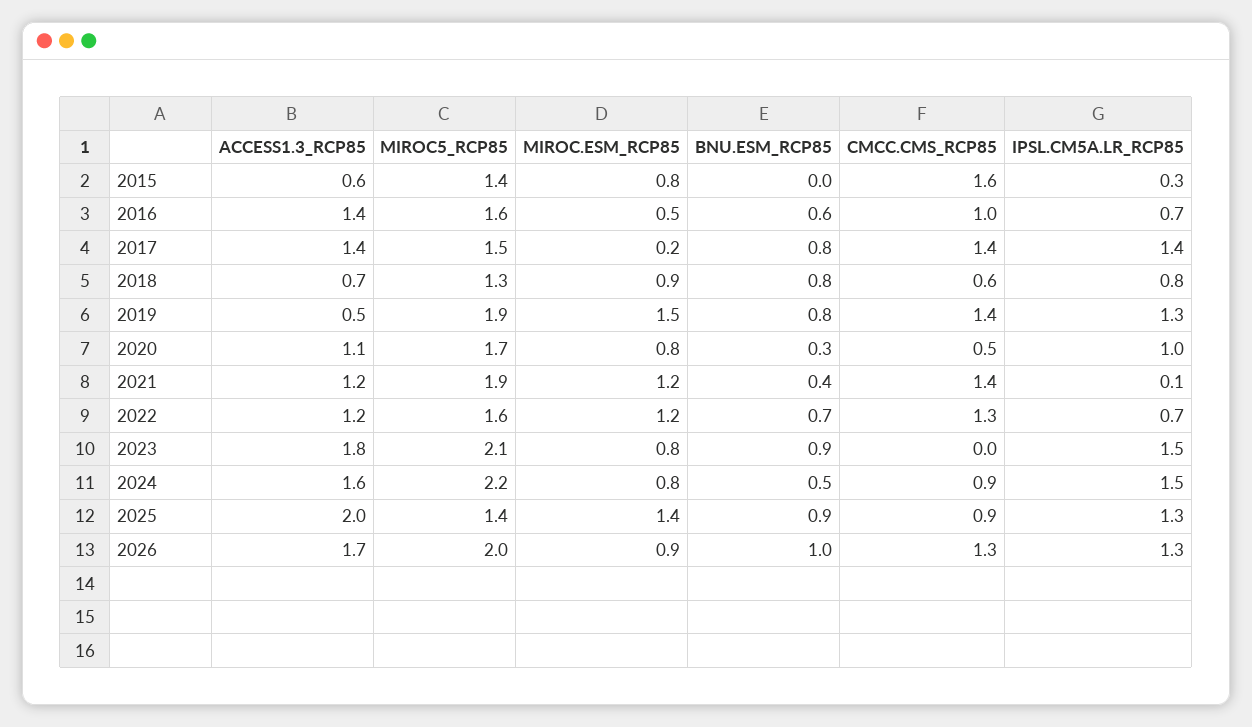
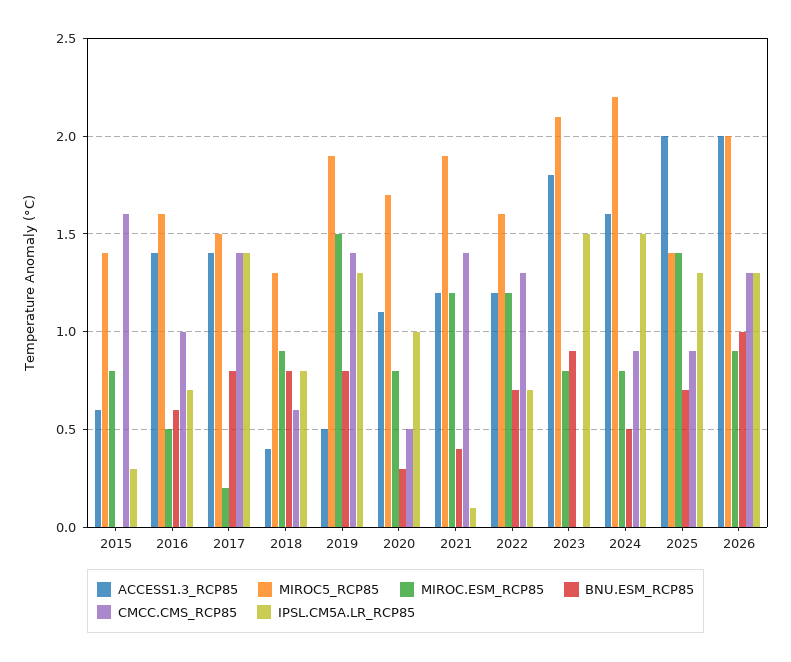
ACCESS1.3_RCP85, 2018: 0.7 -> 0.4
BNU.ESM_RCP85, 2025: 0.9 -> 0.7
ACCESS1.3_RCP85, 2026: 1.7 -> 2

